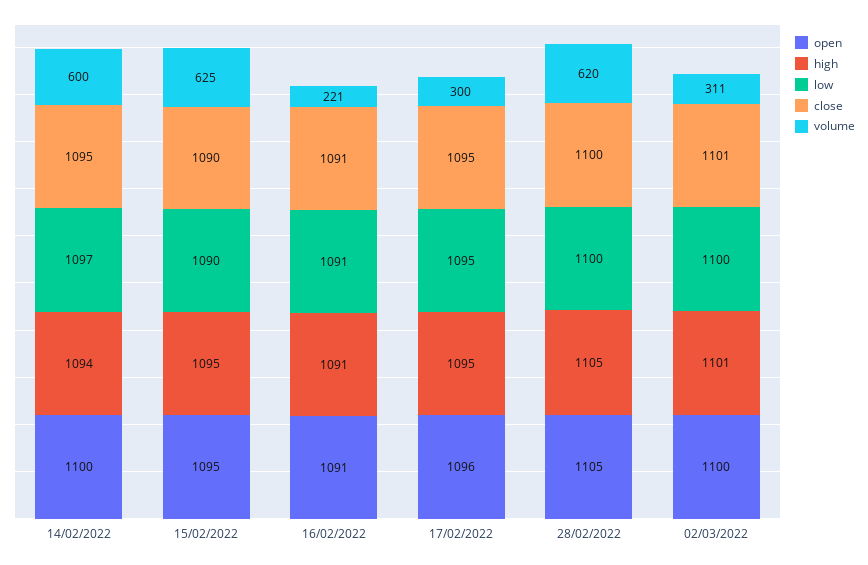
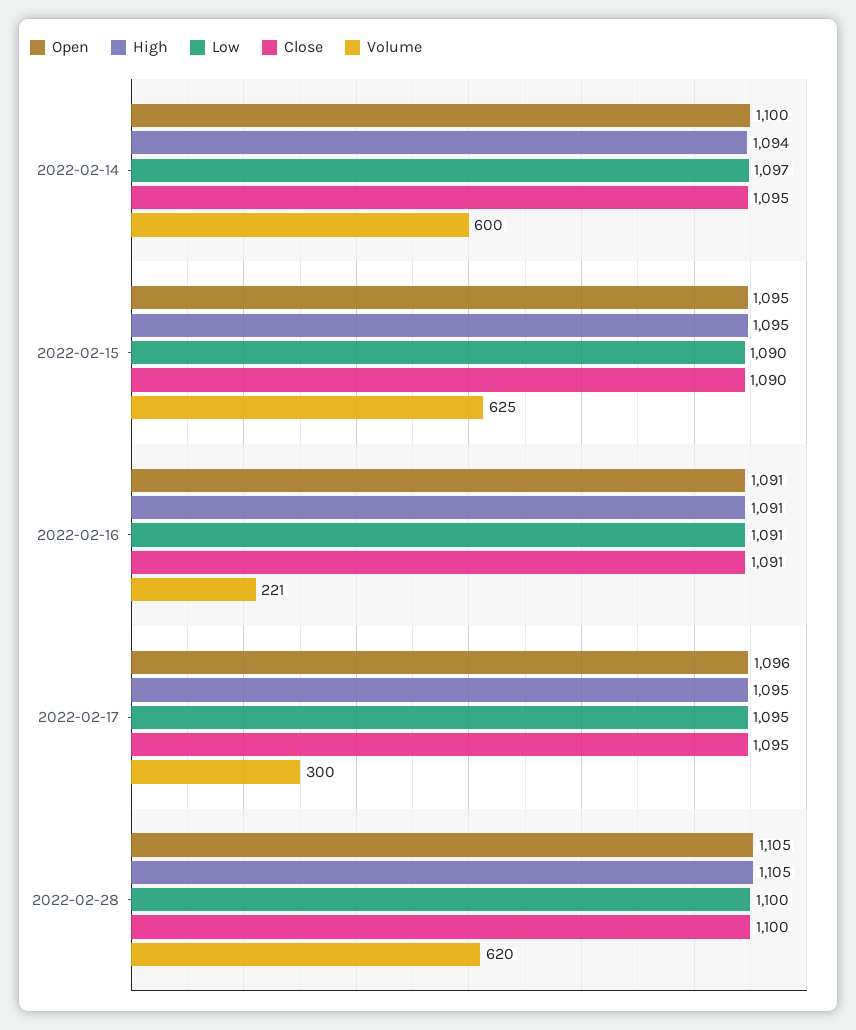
open, 02/03/2022: 1100 -> none
high, 02/03/2022: 1101 -> none
low, 02/03/2022: 1100 -> none
close, 02/03/2022: 1101 -> none
volume, 02/03/2022: 311 -> none

